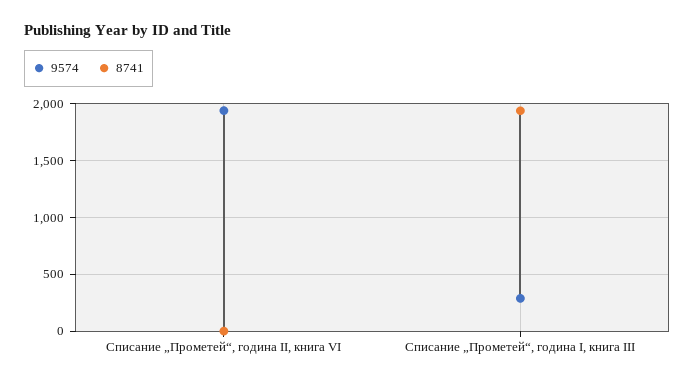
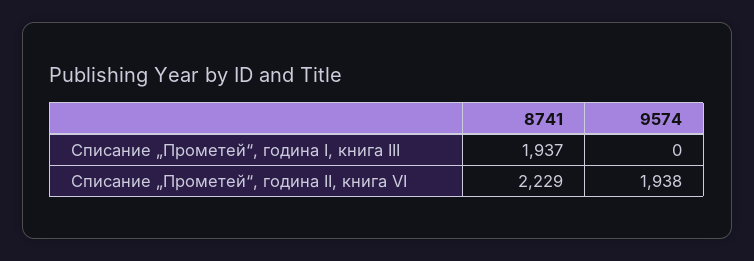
8741, Списание „Прометей“, година II, книга VI: 0 -> 2229
9574, Списание „Прометей“, година I, книга III: 300 -> 0

